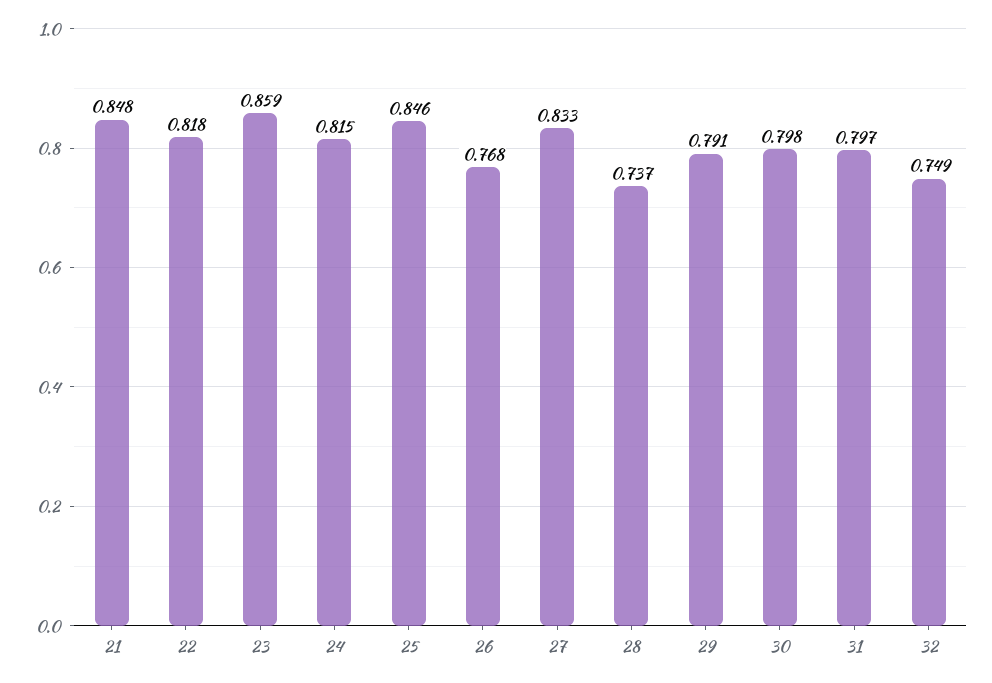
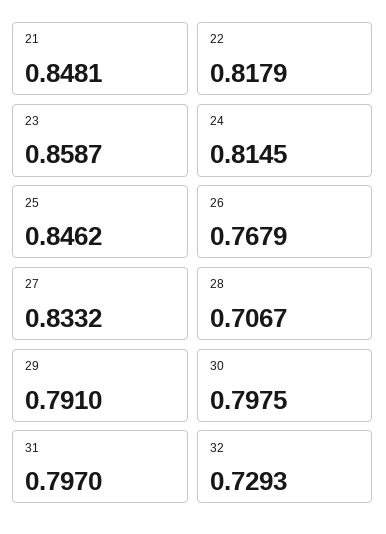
28: 0.737 -> 0.7067
32: 0.749 -> 0.7293

